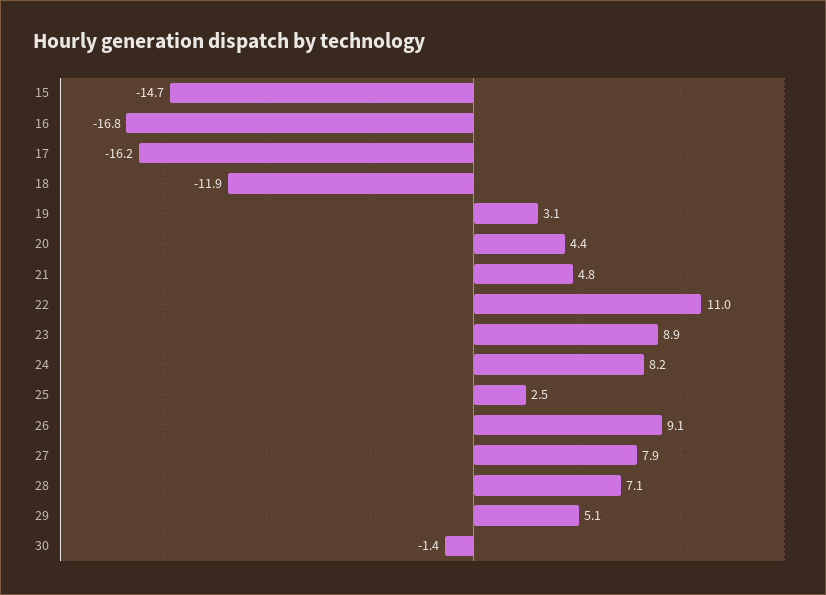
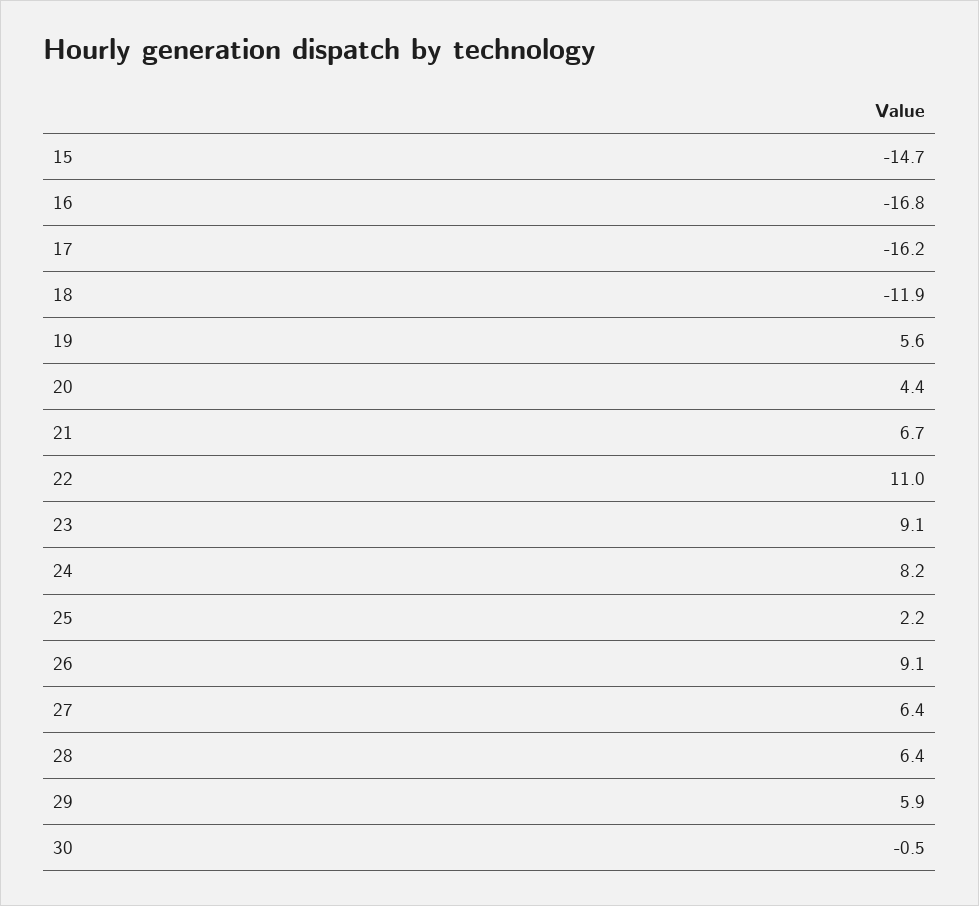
19: 3.1 -> 5.6
21: 4.8 -> 6.7
23: 8.9 -> 9.1
25: 2.5 -> 2.2
27: 7.9 -> 6.4
28: 7.1 -> 6.4
29: 5.1 -> 5.9
30: -1.4 -> -0.5

